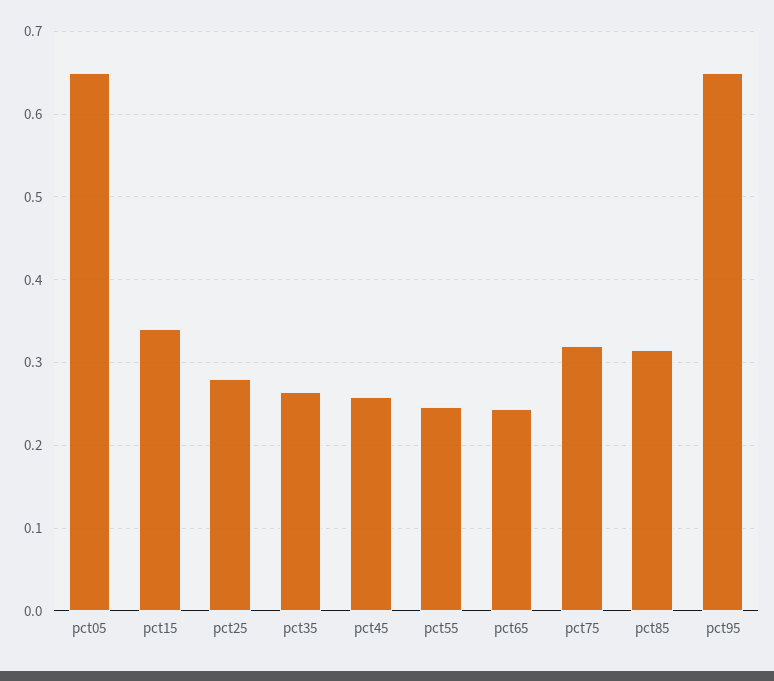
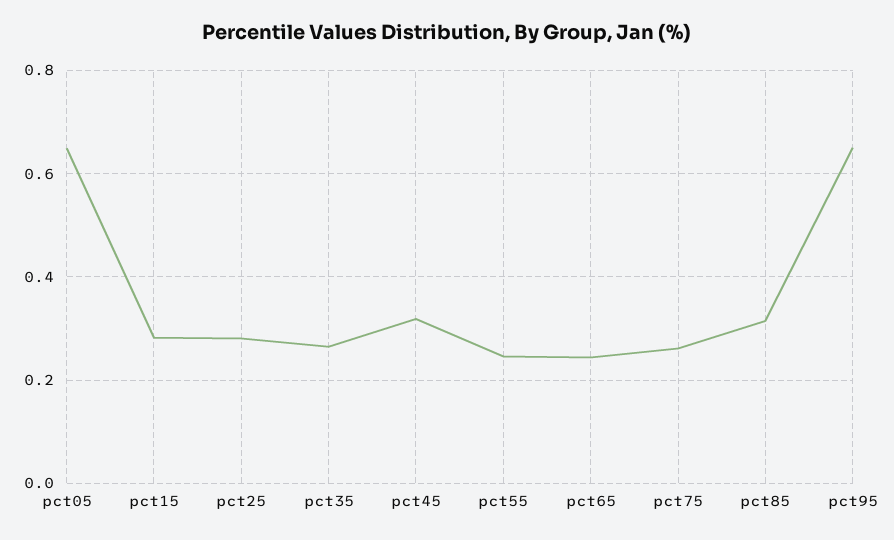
pct15: 0.34 -> 0.28
pct45: 0.26 -> 0.32
pct75: 0.32 -> 0.26

